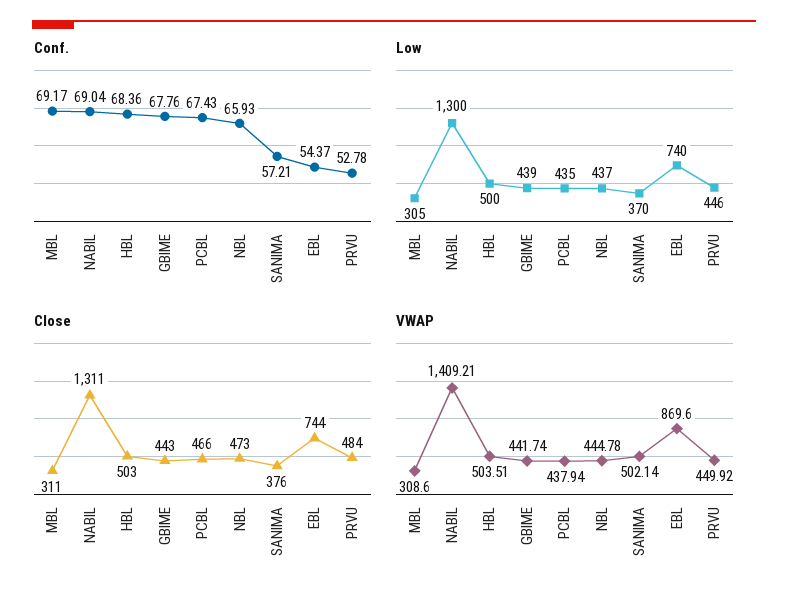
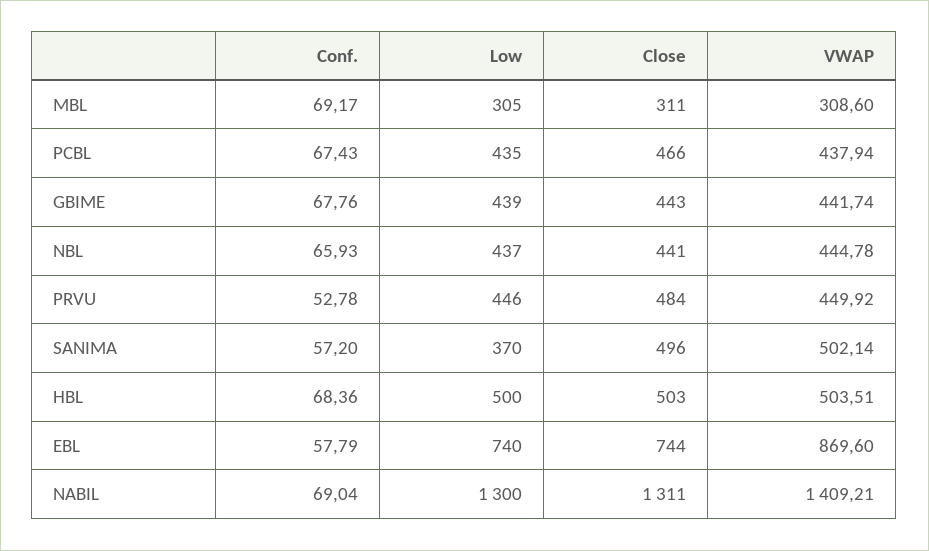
Conf., SANIMA: 57.21 -> 57.2
Conf., EBL: 54.37 -> 57.79
Close, NBL: 473 -> 441
Close, SANIMA: 376 -> 496

